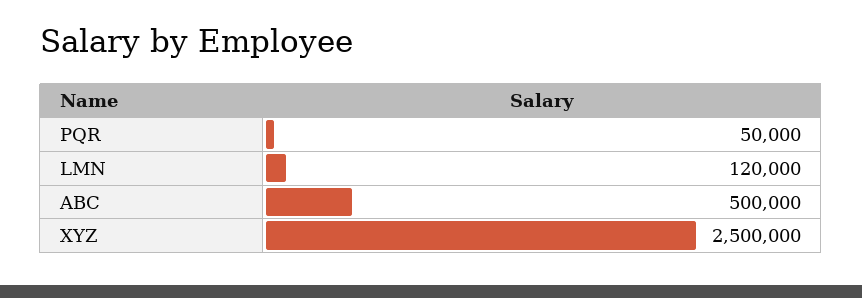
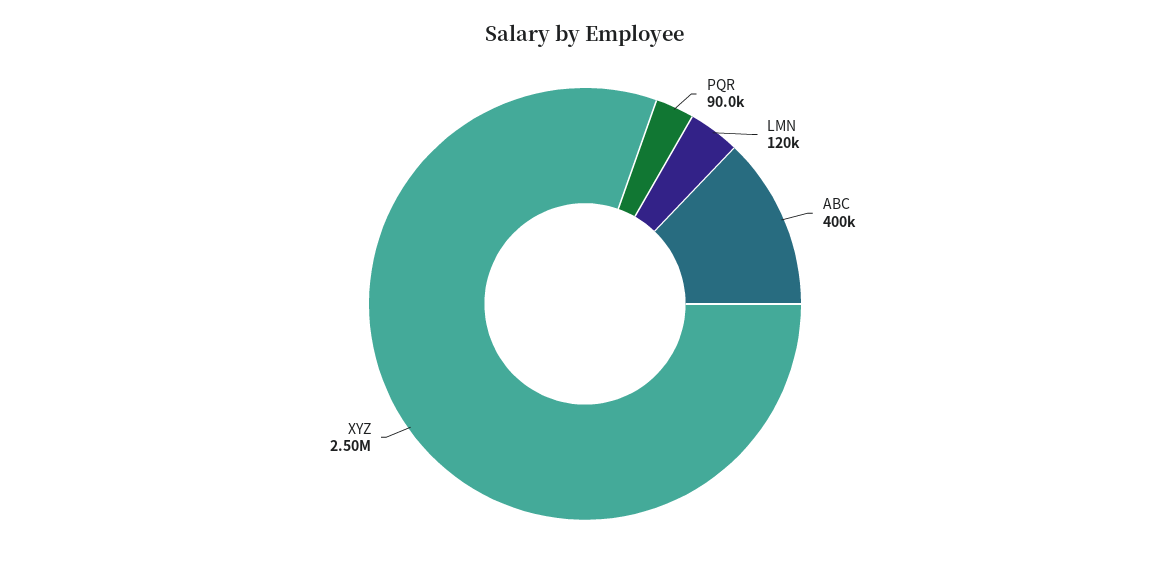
PQR: 50000 -> 90000
ABC: 500000 -> 400000

